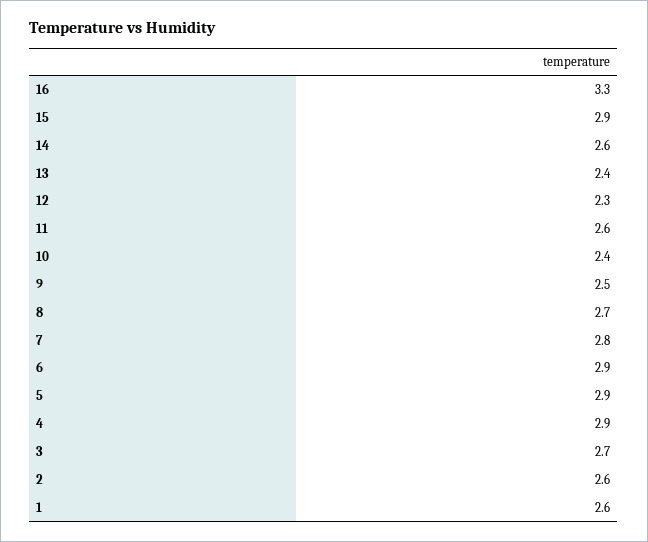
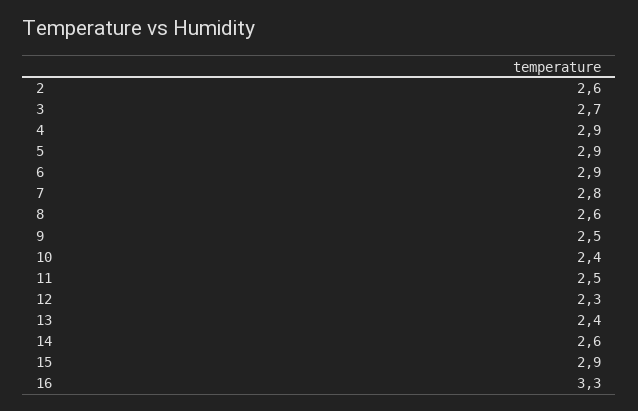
11: 2.6 -> 2.5
8: 2.7 -> 2.6
1: 2.6 -> none

